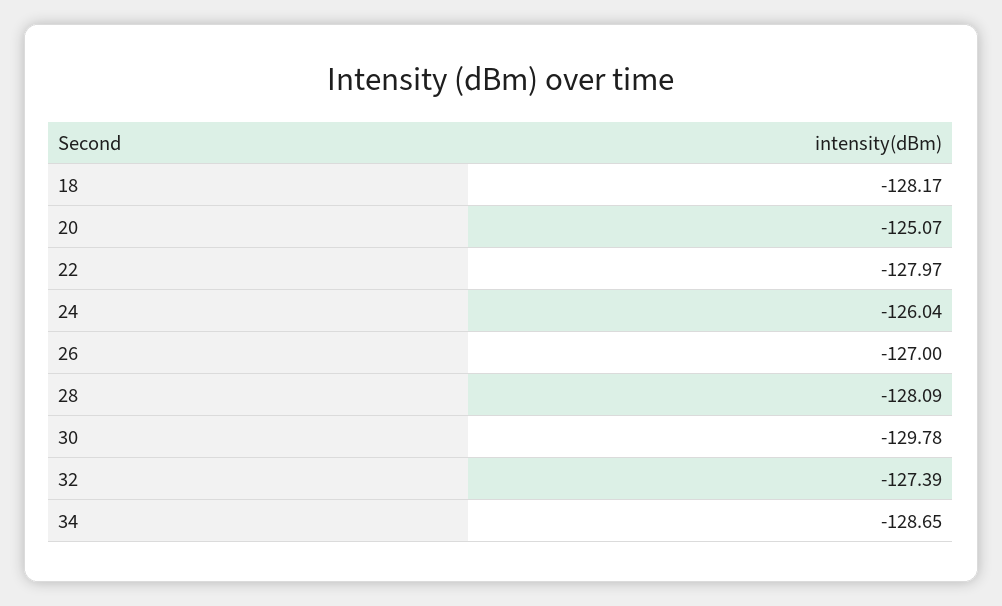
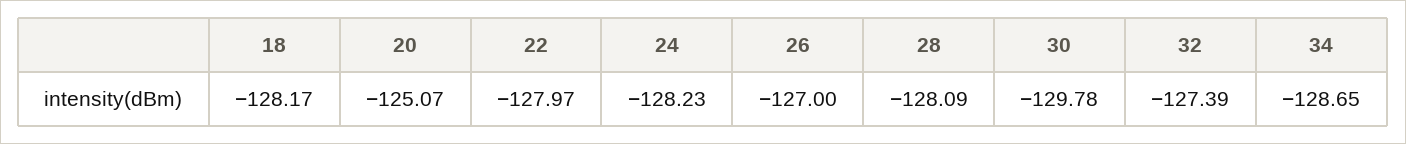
24: -126.04 -> -128.23

